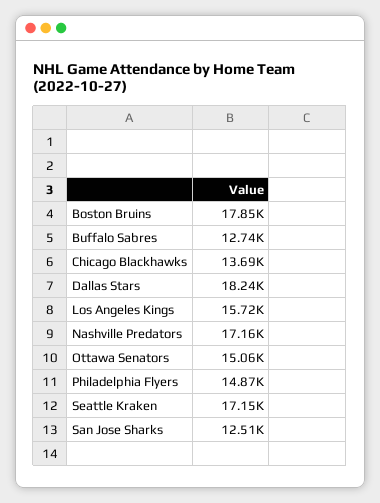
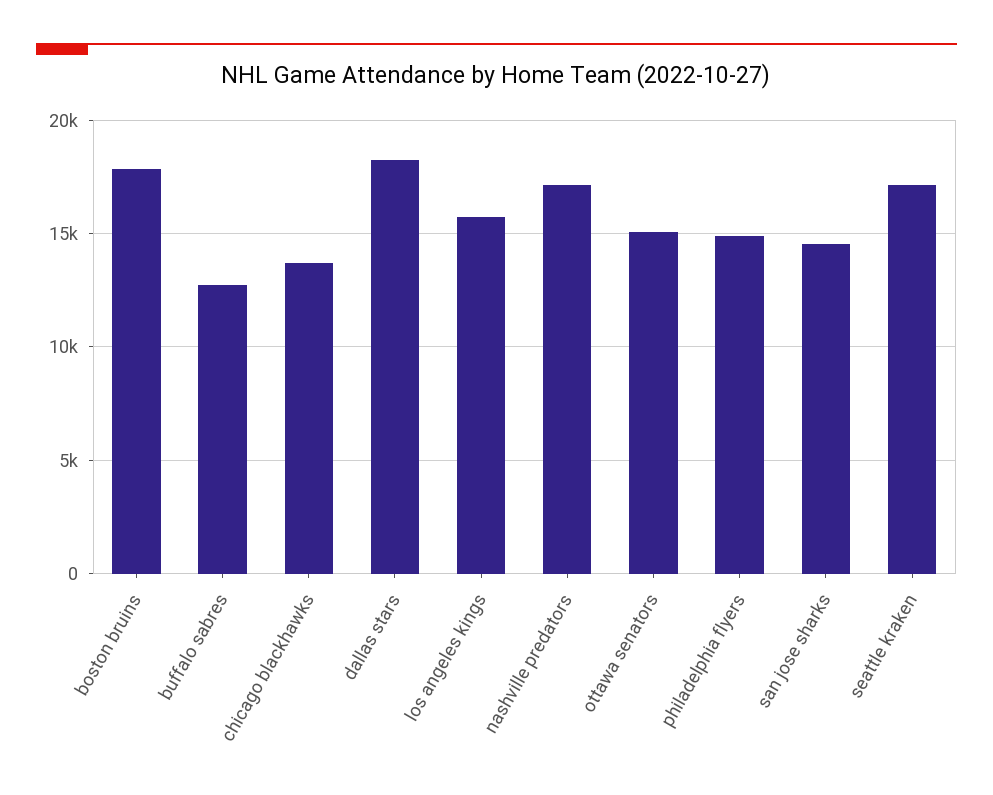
San Jose Sharks: 12510 -> 14500

